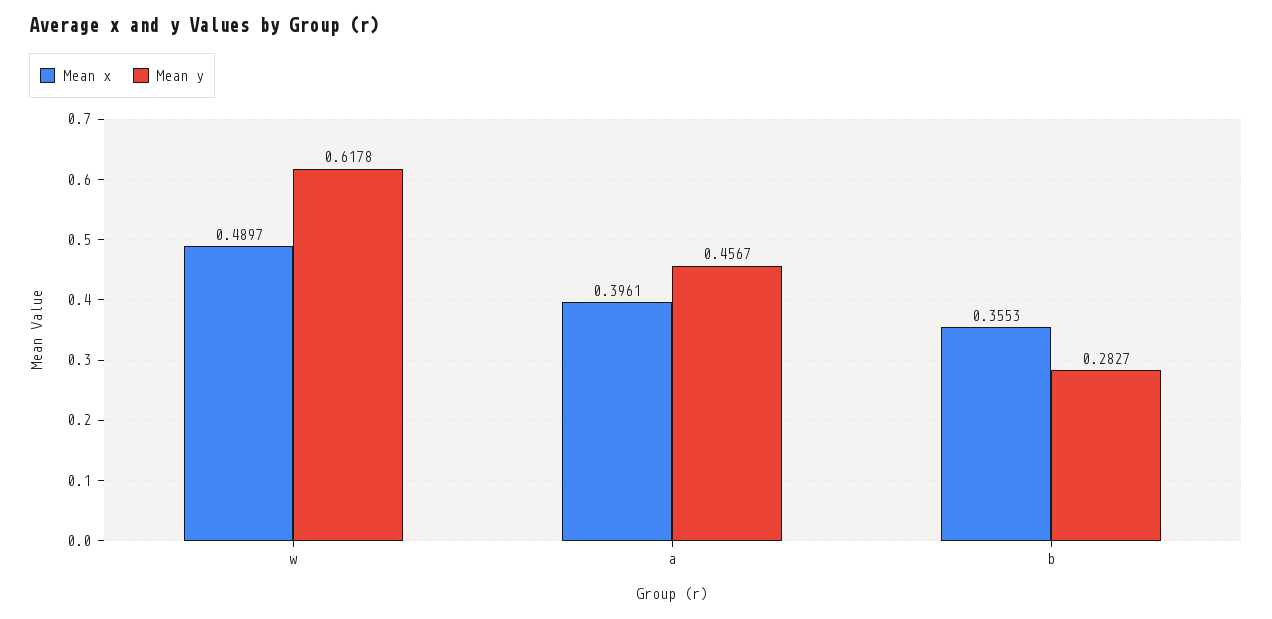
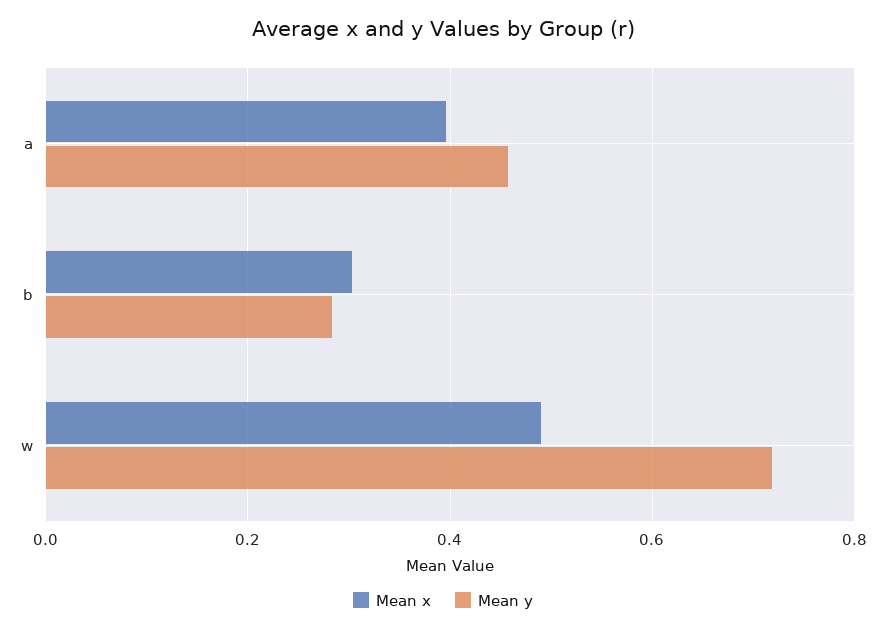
Mean y, w: 0.6178 -> 0.72
Mean x, b: 0.3553 -> 0.3

